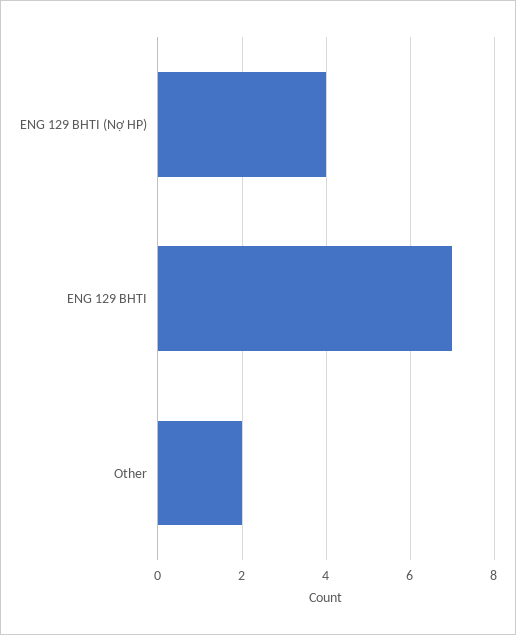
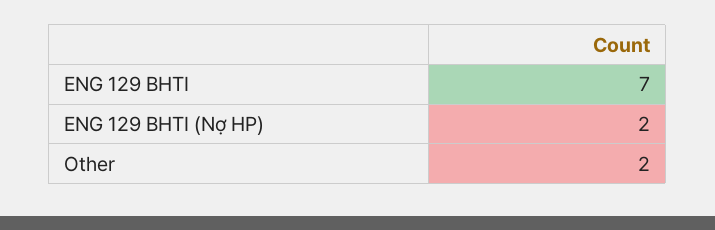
ENG 129 BHTI (Nợ HP): 4 -> 2

